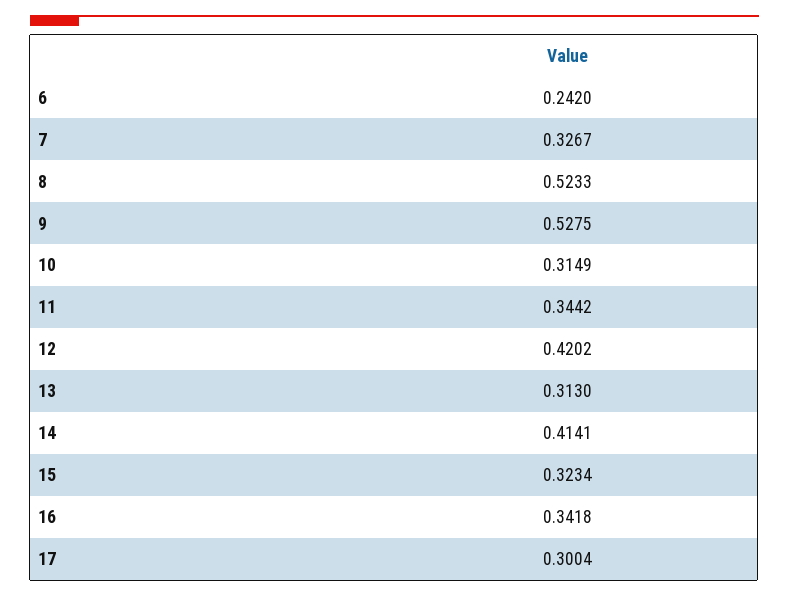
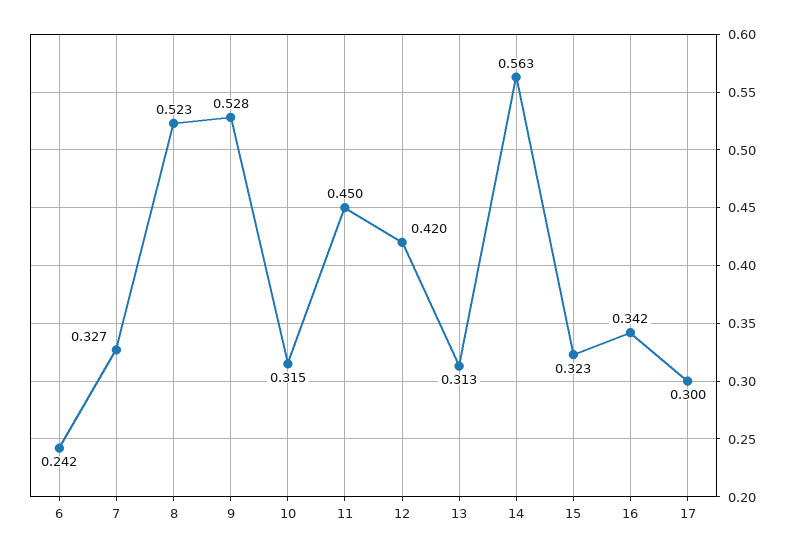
11: 0.3442 -> 0.45
14: 0.4141 -> 0.563

